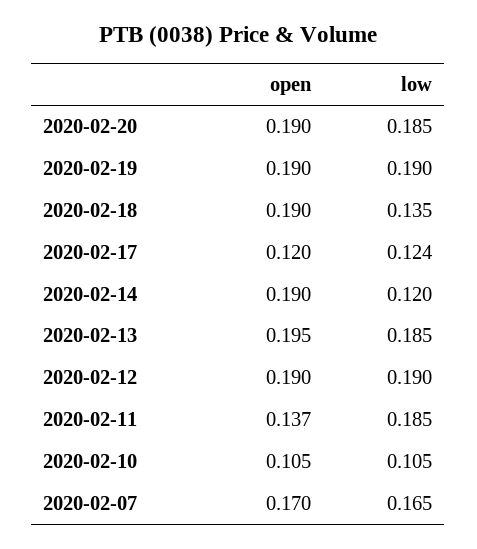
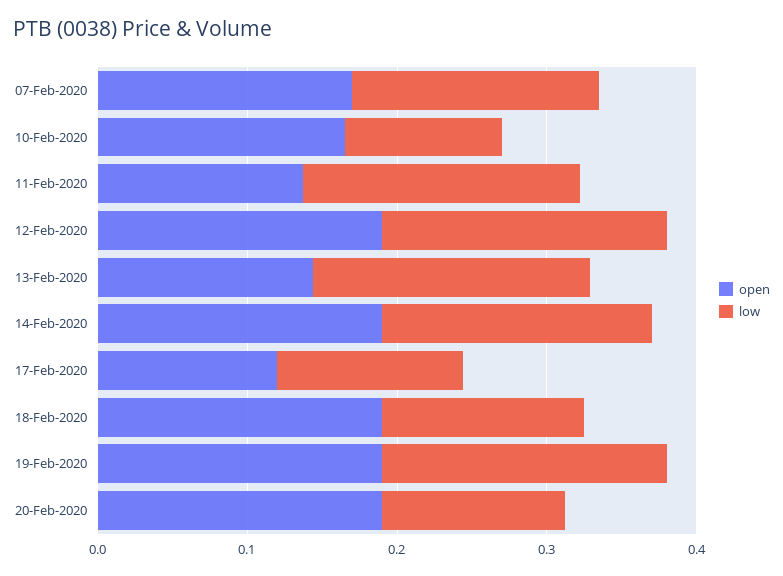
low, 2020-02-20: 0.185 -> 0.12
low, 2020-02-14: 0.12 -> 0.18
open, 2020-02-13: 0.195 -> 0.14
open, 2020-02-10: 0.105 -> 0.16

